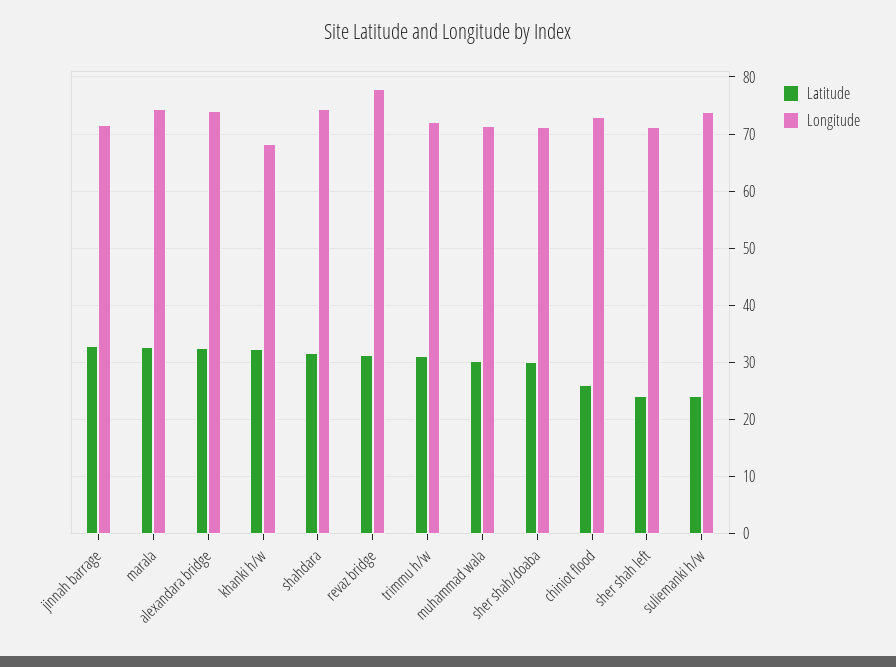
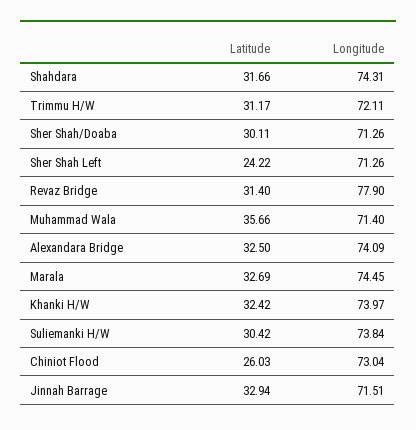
Longitude, khanki h/w: 68 -> 73.97
Latitude, muhammad wala: 30 -> 35.66
Latitude, suliemanki h/w: 24 -> 30.42

